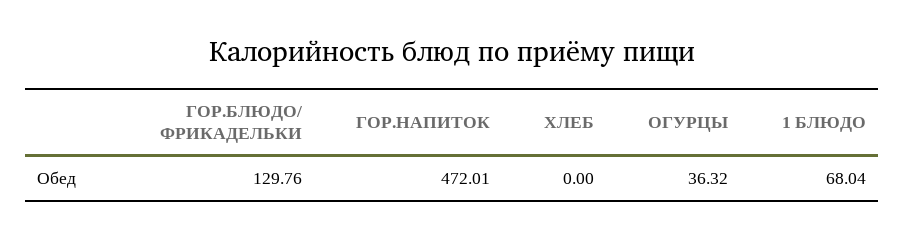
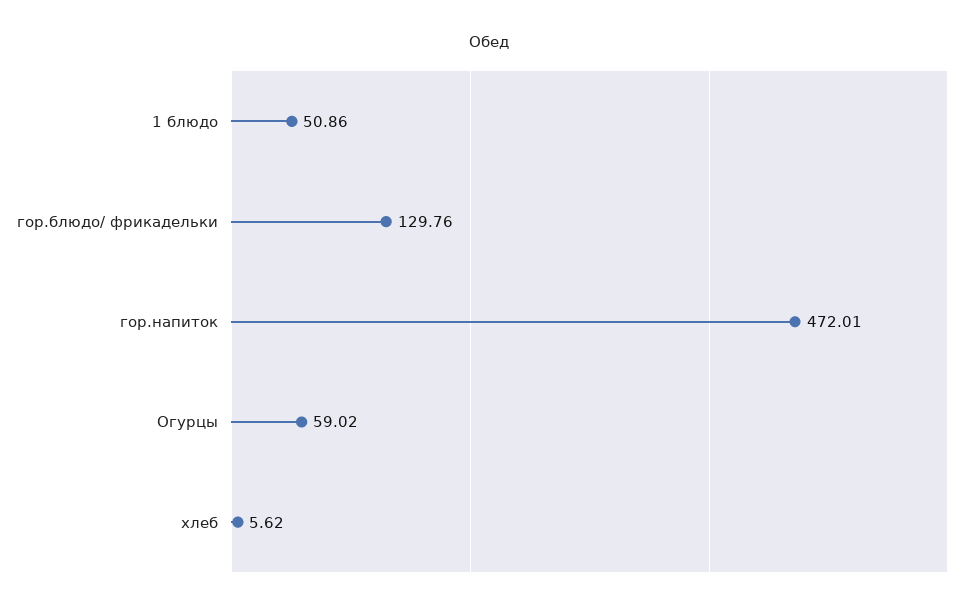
ХЛЕБ: 0 -> 5.62
ОГУРЦЫ: 36.32 -> 59.02
1 БЛЮДО: 68.04 -> 50.86

